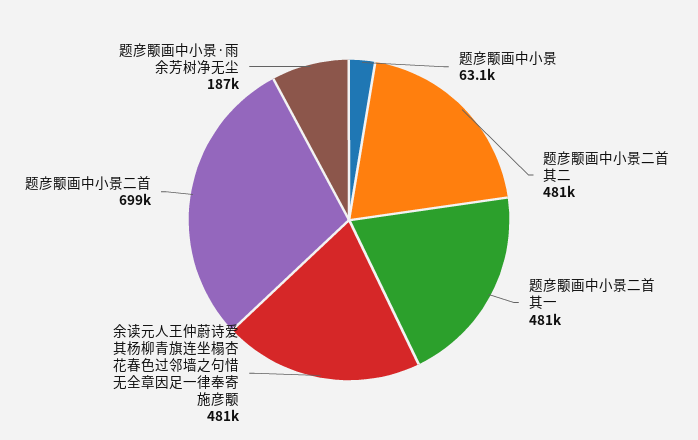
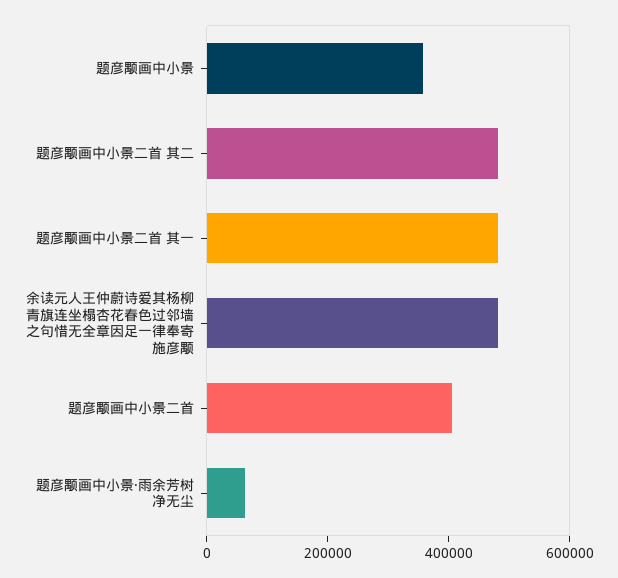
题彦颙画中小景: 63100 -> 350000
题彦颙画中小景二首: 699000 -> 400000
题彦颙画中小景·雨余芳树净无尘: 187000 -> 50000

